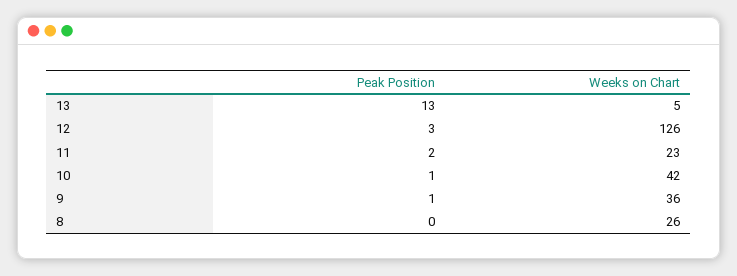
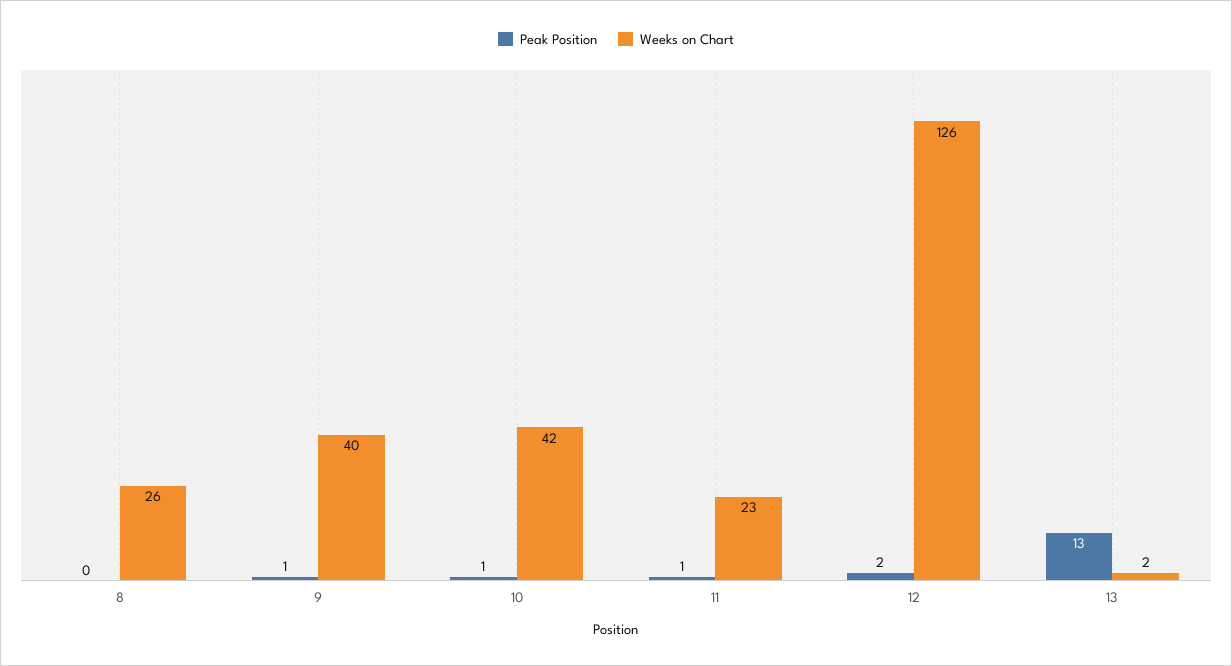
Weeks on Chart, 13: 5 -> 2
Peak Position, 12: 3 -> 2
Peak Position, 11: 2 -> 1
Weeks on Chart, 9: 36 -> 40

